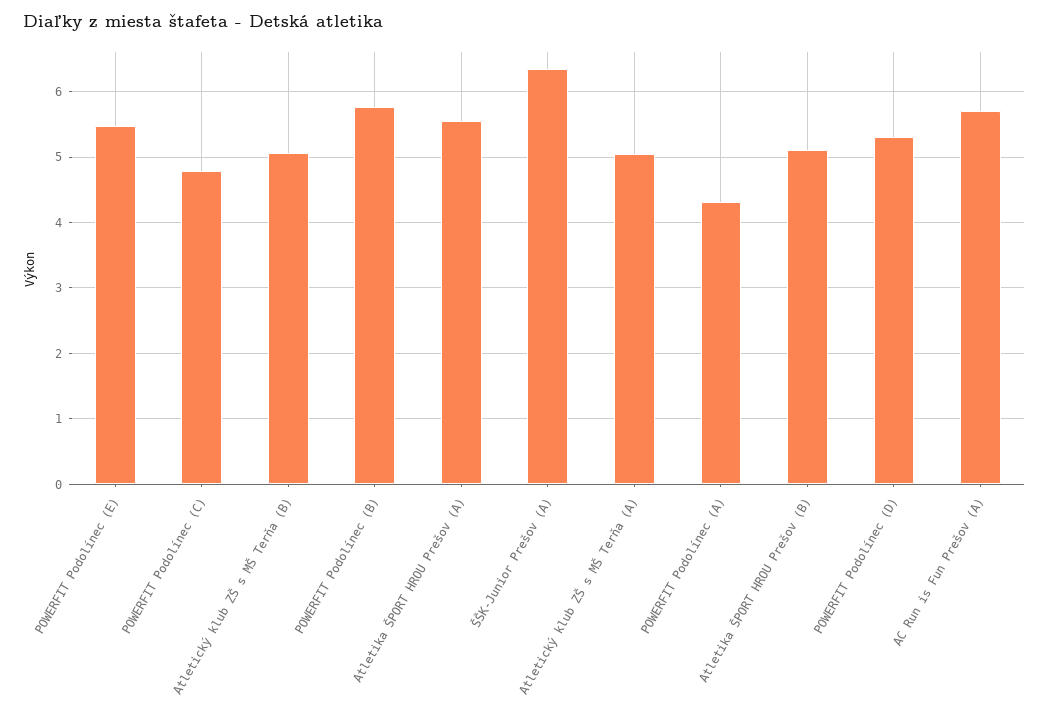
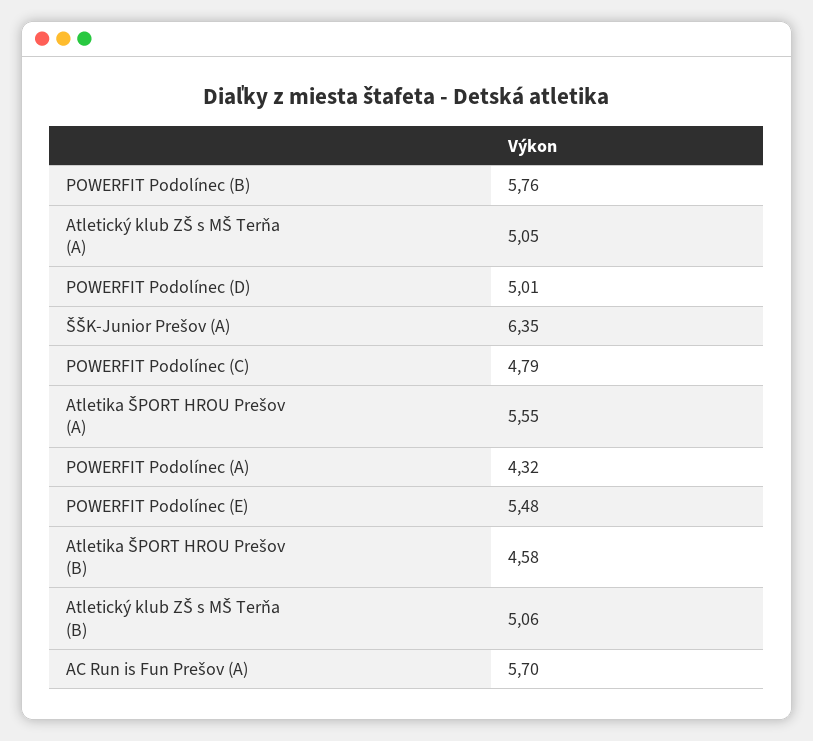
Atletika ŠPORT HROU Prešov (B): 5.1 -> 4.58
POWERFIT Podolínec (D): 5.3 -> 5.01

